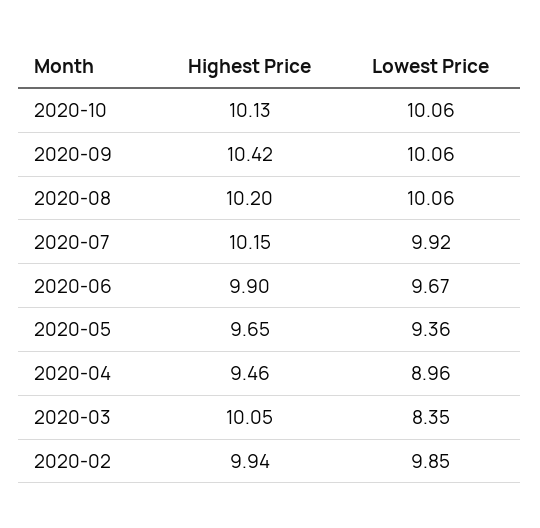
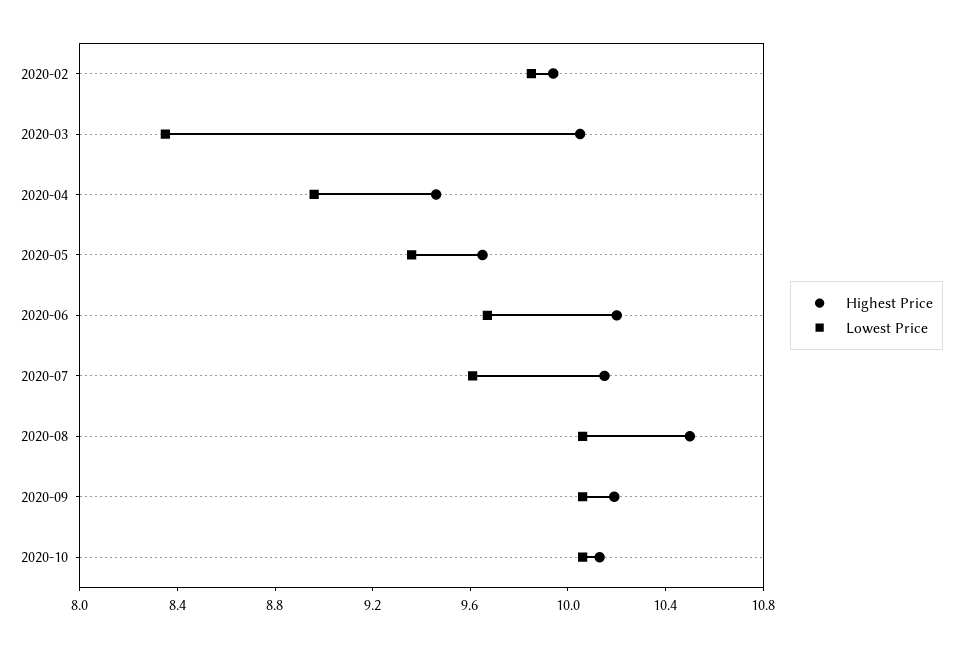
Highest Price, 2020-09: 10.42 -> 10.2
Highest Price, 2020-08: 10.2 -> 10.5
Lowest Price, 2020-07: 9.92 -> 9.6
Highest Price, 2020-06: 9.9 -> 10.2

